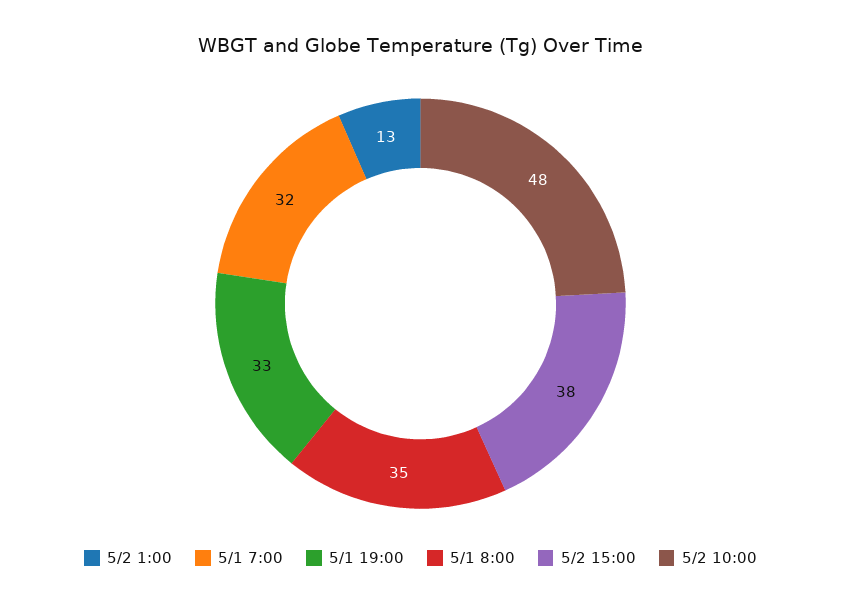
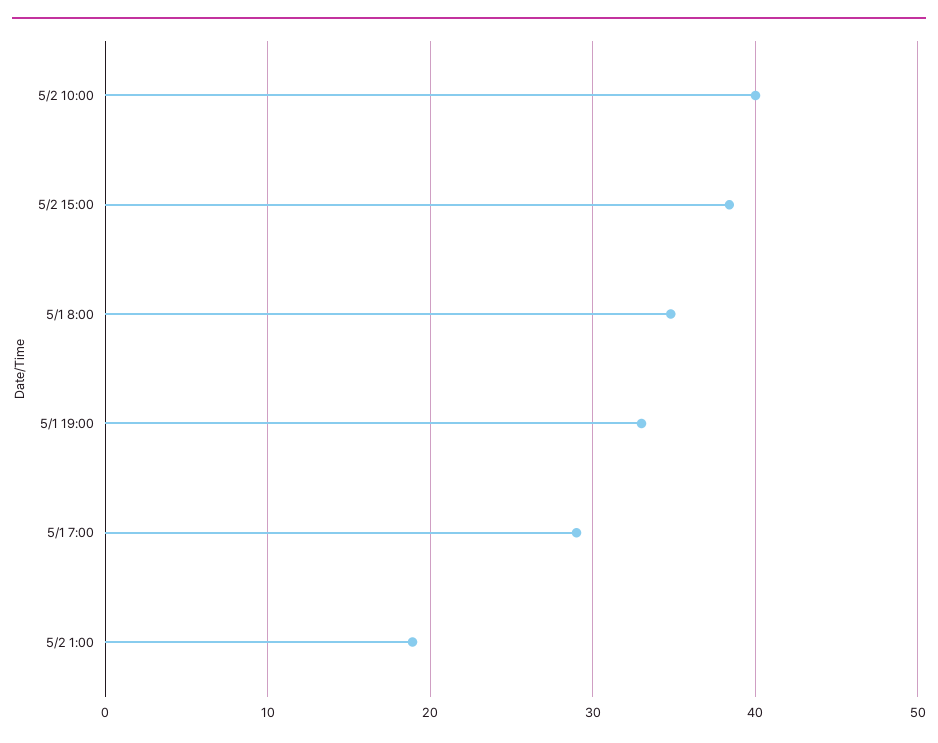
5/2 1:00: 13 -> 19
5/1 7:00: 32 -> 29
5/2 10:00: 48 -> 40

